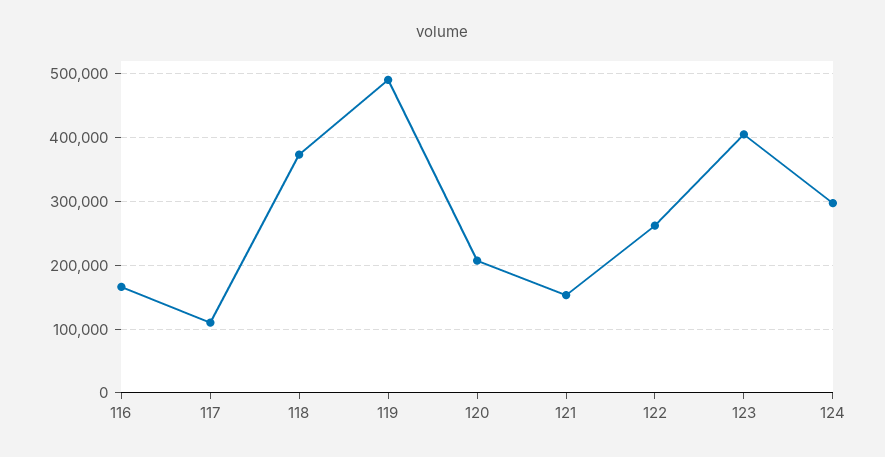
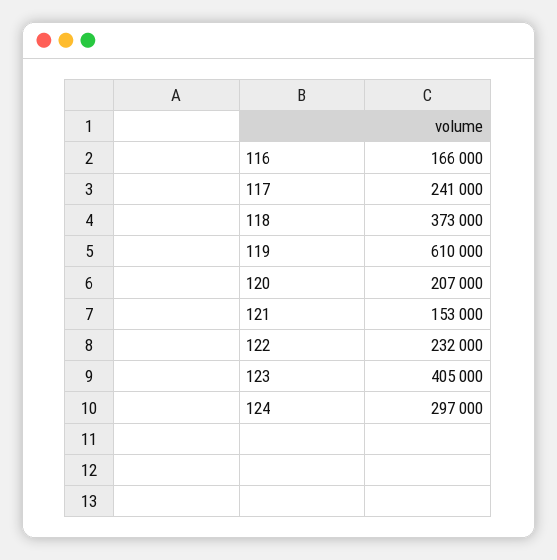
117: 110000 -> 241000
119: 490000 -> 610000
122: 260000 -> 232000

